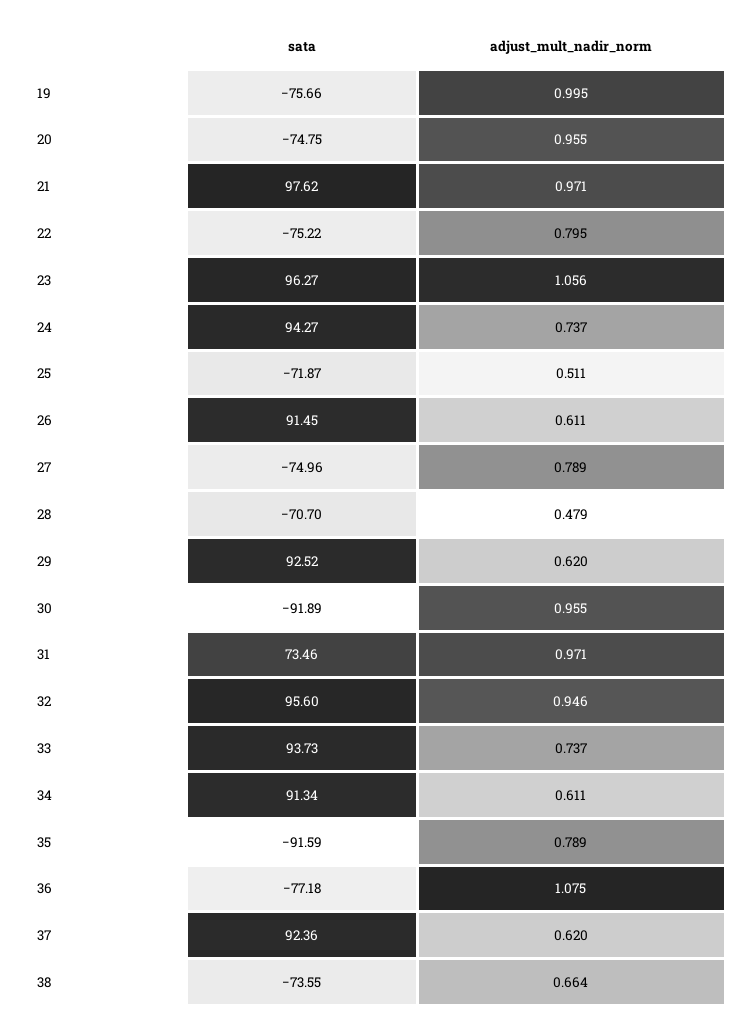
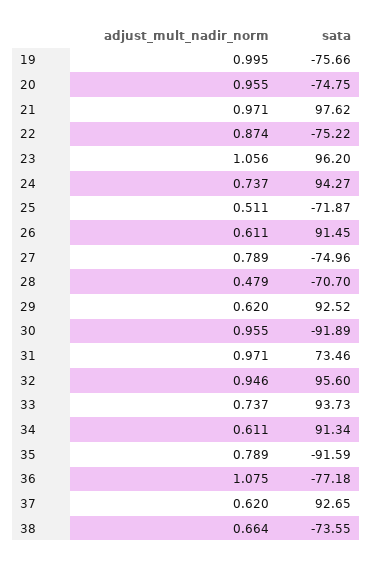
adjust_mult_nadir_norm, 22: 0.795 -> 0.874
sata, 23: 96.27 -> 96.2
sata, 37: 92.36 -> 92.65

